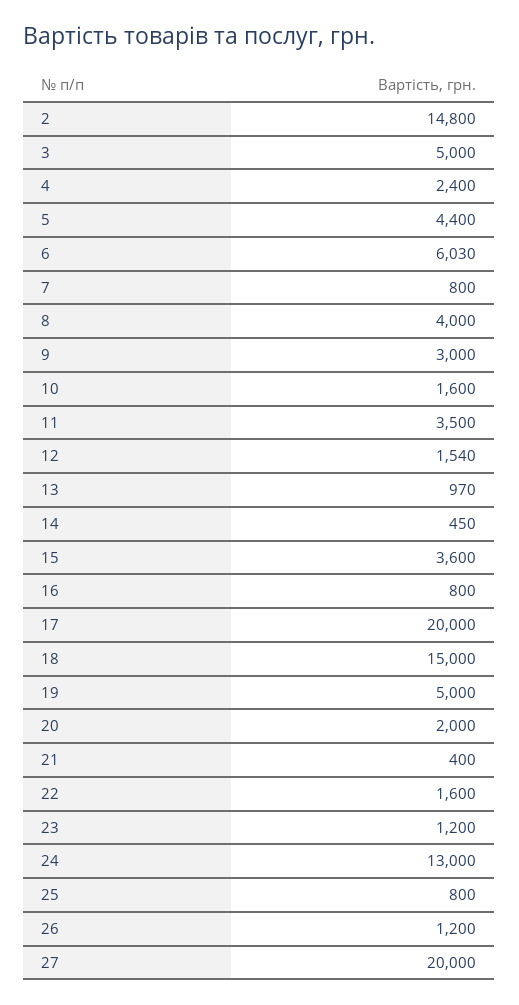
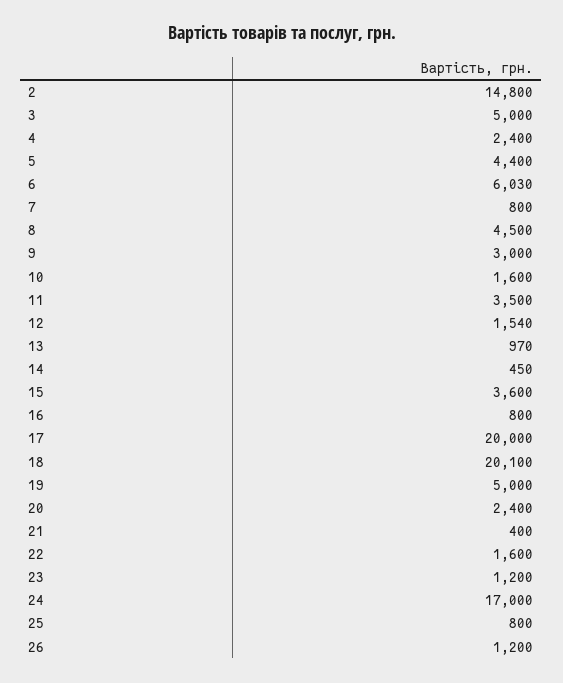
8: 4000 -> 4500
18: 15000 -> 20100
20: 2000 -> 2400
24: 13000 -> 17000
27: 20000 -> none

